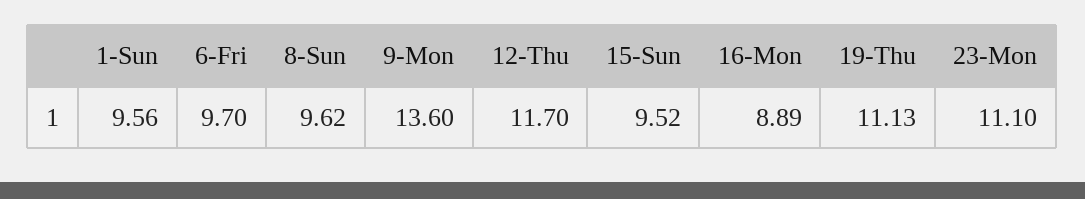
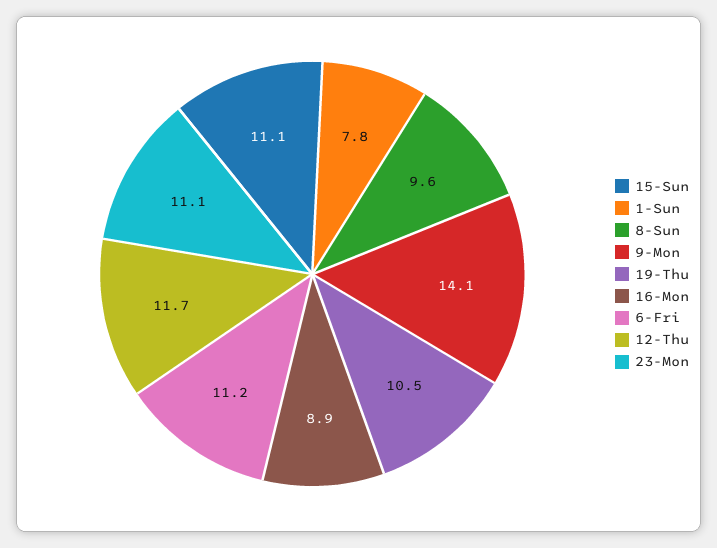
1-Sun: 9.56 -> 7.8
6-Fri: 9.7 -> 11.2
9-Mon: 13.6 -> 14.1
15-Sun: 9.52 -> 11.1
19-Thu: 11.13 -> 10.5

